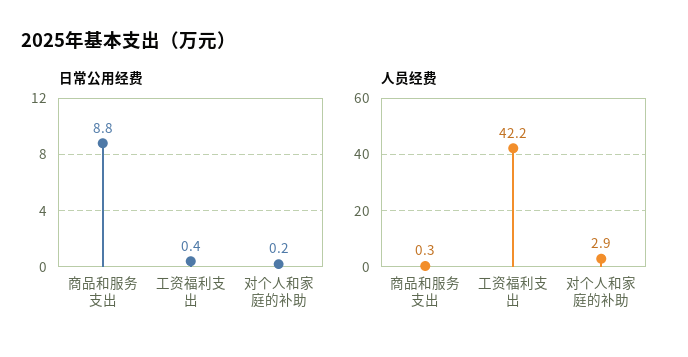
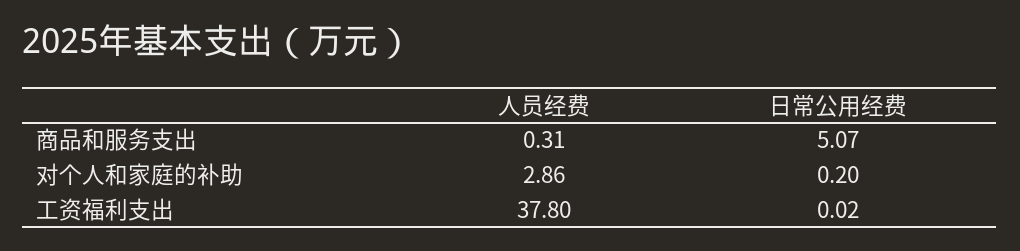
日常公用经费, 商品和服务支出: 8.8 -> 5.07
日常公用经费, 工资福利支出: 0.4 -> 0.02
人员经费, 工资福利支出: 42.2 -> 37.8

